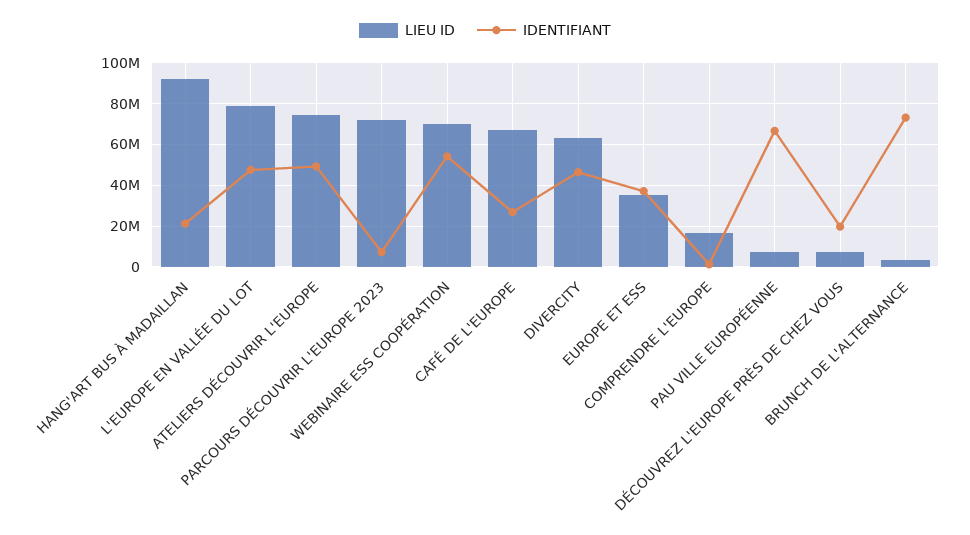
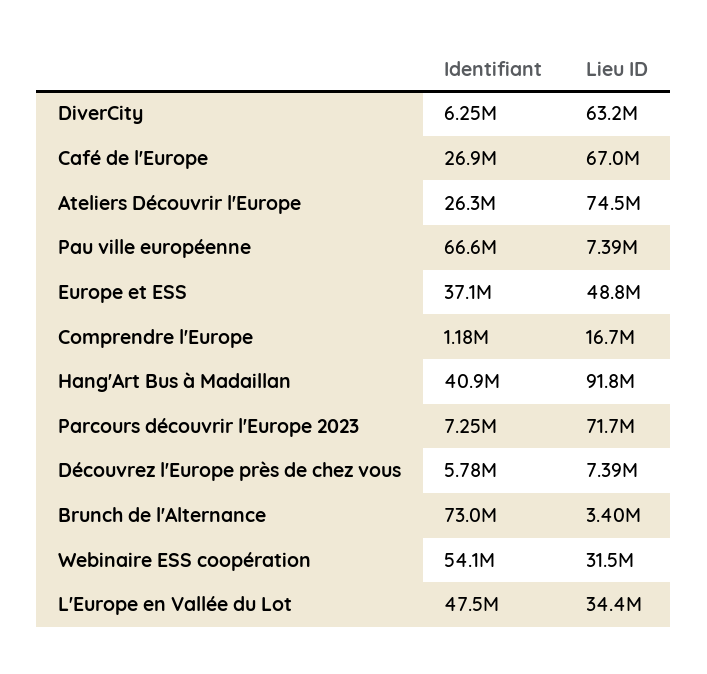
IDENTIFIANT, HANG'ART BUS À MADAILLAN: 20000000 -> 40900000
LIEU ID, L'EUROPE EN VALLÉE DU LOT: 80000000 -> 34400000
IDENTIFIANT, ATELIERS DÉCOUVRIR L'EUROPE: 50000000 -> 26300000
LIEU ID, WEBINAIRE ESS COOPÉRATION: 70000000 -> 31500000
IDENTIFIANT, DIVERCITY: 45000000 -> 6250000
LIEU ID, EUROPE ET ESS: 35000000 -> 48800000
IDENTIFIANT, DÉCOUVREZ L'EUROPE PRÈS DE CHEZ VOUS: 20000000 -> 5780000

